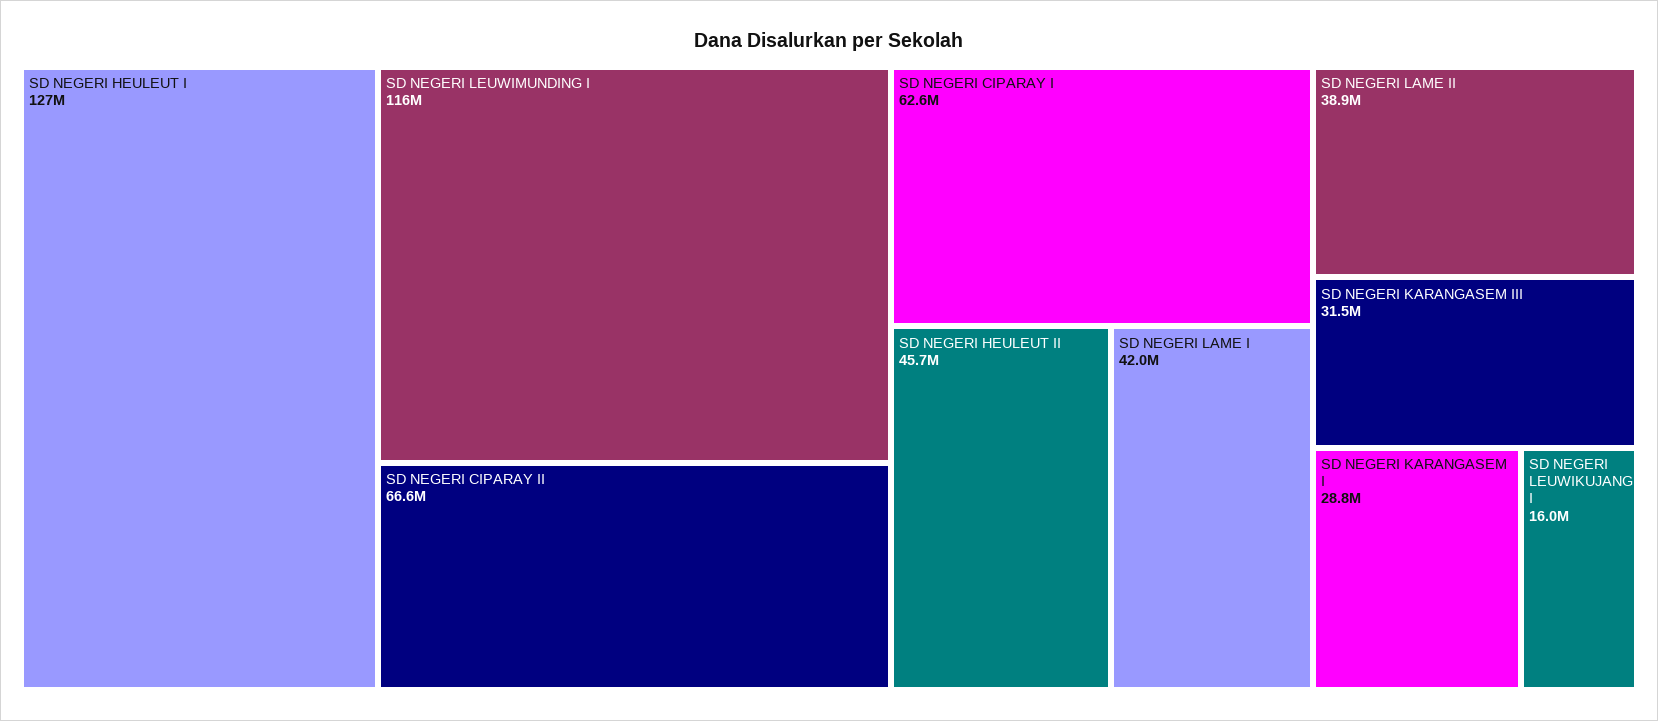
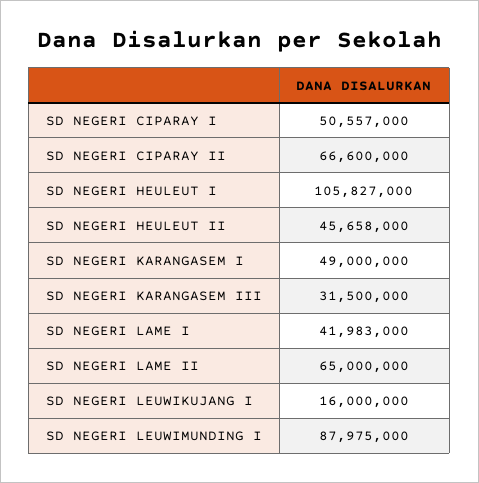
SD NEGERI HEULEUT I: 127000000 -> 105827000
SD NEGERI LEUWIMUNDING I: 116000000 -> 87975000
SD NEGERI CIPARAY I: 62600000 -> 50557000
SD NEGERI LAME II: 38900000 -> 65000000
SD NEGERI KARANGASEM I: 28800000 -> 49000000

